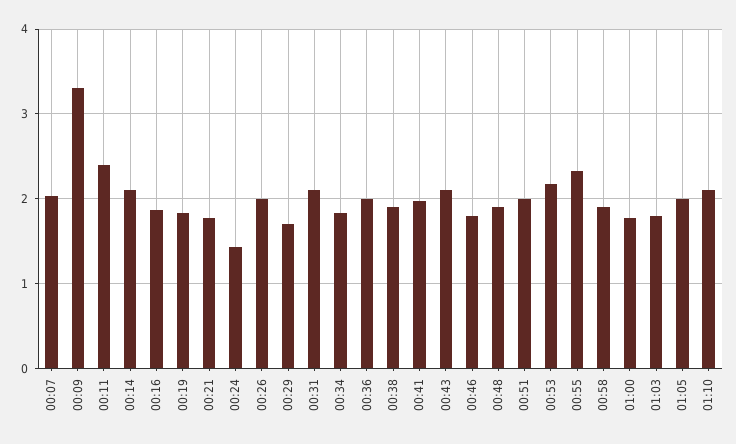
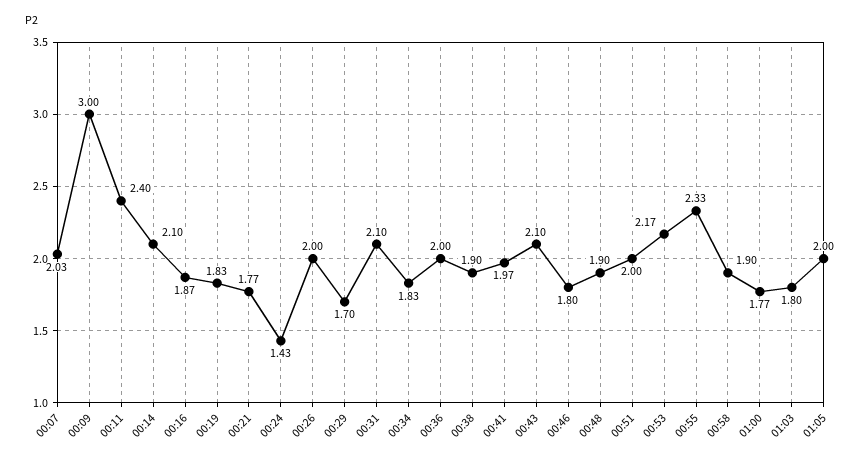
00:09: 3.3 -> 3
01:10: 2.1 -> none

